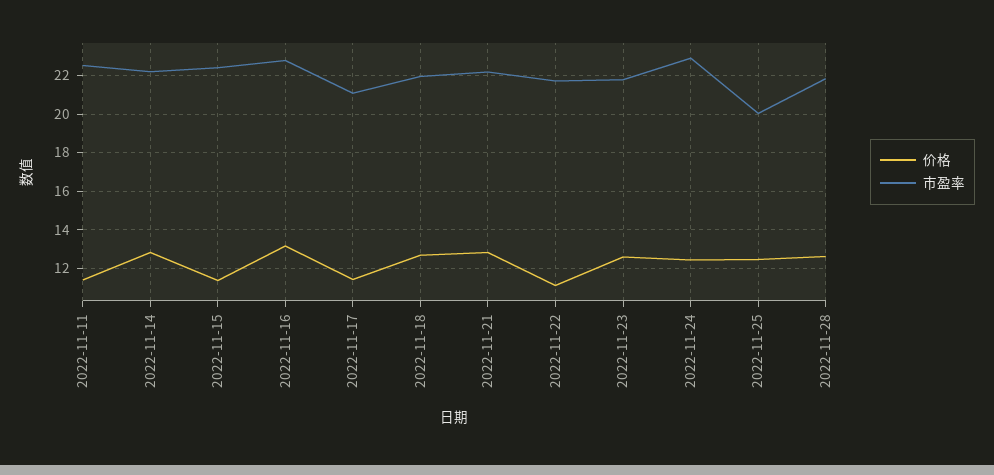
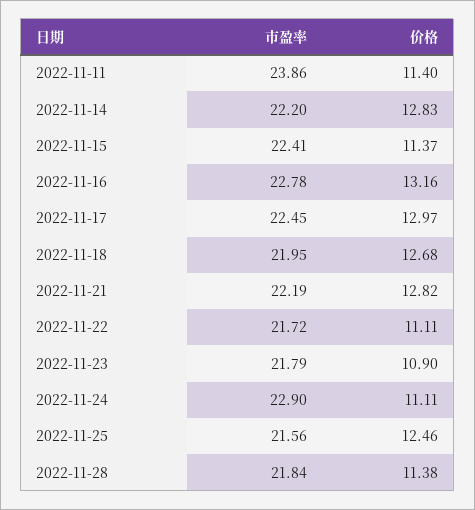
市盈率, 2022-11-11: 22.5 -> 23.86
价格, 2022-11-17: 11.5 -> 12.97
市盈率, 2022-11-17: 21 -> 22.45
价格, 2022-11-23: 12.5 -> 10.9
价格, 2022-11-24: 12.5 -> 11.11
市盈率, 2022-11-25: 20 -> 21.56
价格, 2022-11-28: 12.5 -> 11.38

